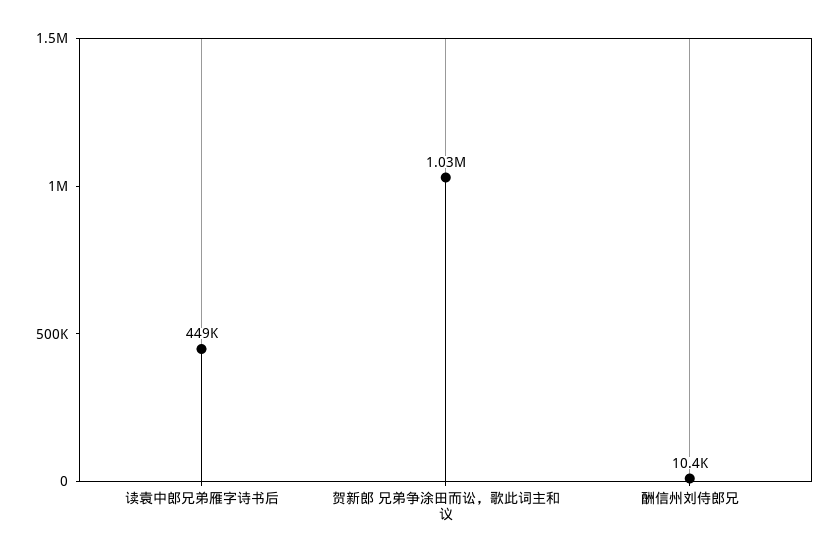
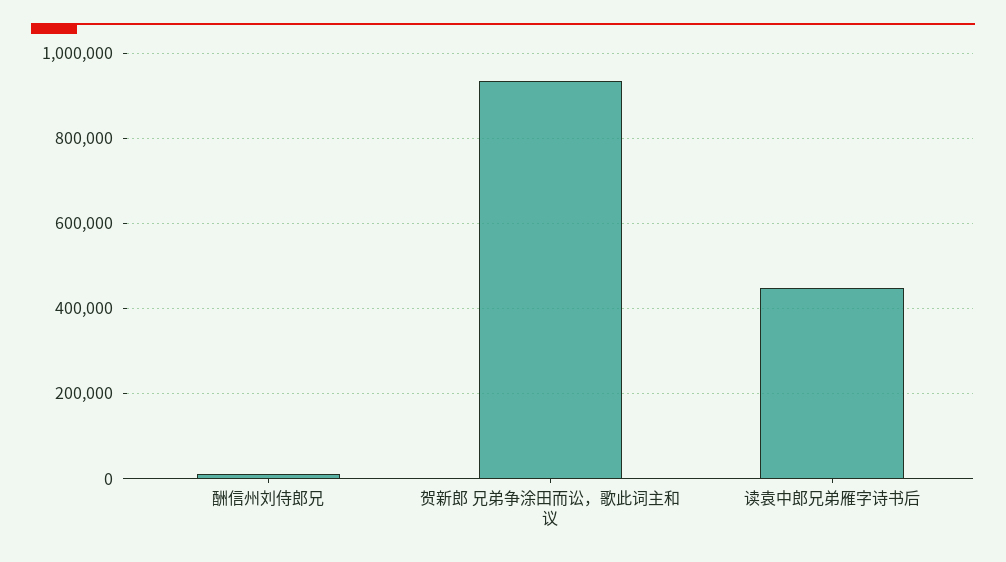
贺新郎 兄弟争涂田而讼，歌此词主和议: 1030000 -> 940000

